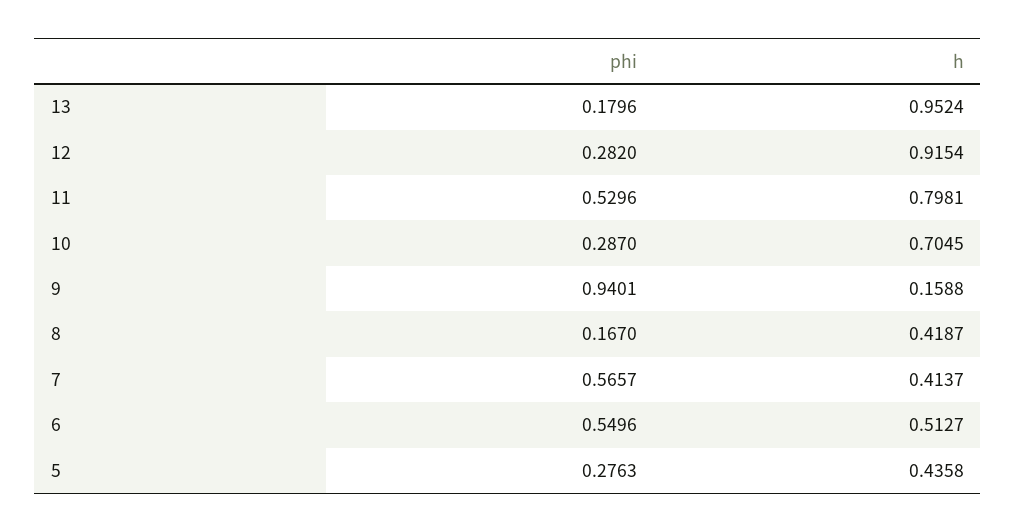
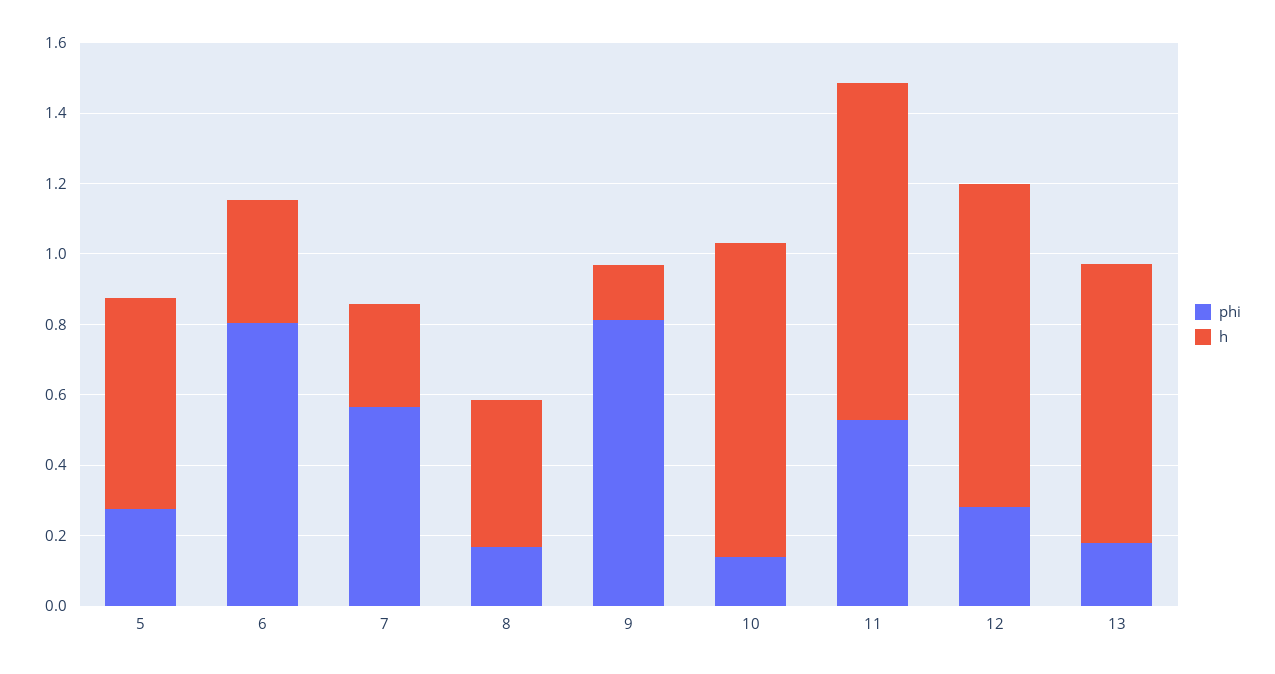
h, 13: 0.9524 -> 0.8
h, 11: 0.7981 -> 0.95
phi, 10: 0.287 -> 0.15
h, 10: 0.7045 -> 0.9
phi, 9: 0.9401 -> 0.8
h, 7: 0.4137 -> 0.3
phi, 6: 0.5496 -> 0.8
h, 6: 0.5127 -> 0.35
h, 5: 0.4358 -> 0.6

